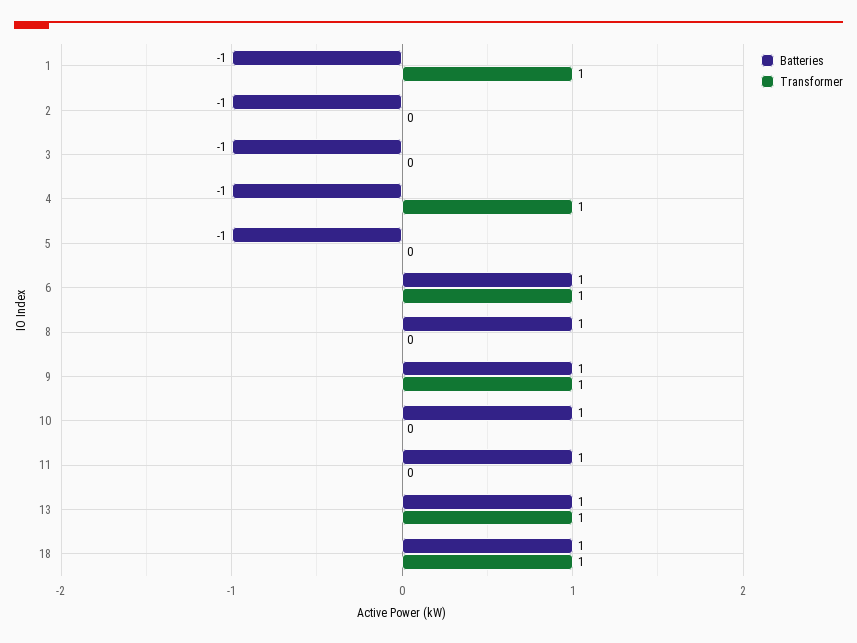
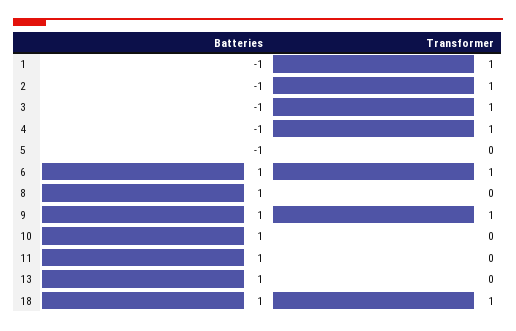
Transformer, 2: 0 -> 1
Transformer, 3: 0 -> 1
Transformer, 13: 1 -> 0

